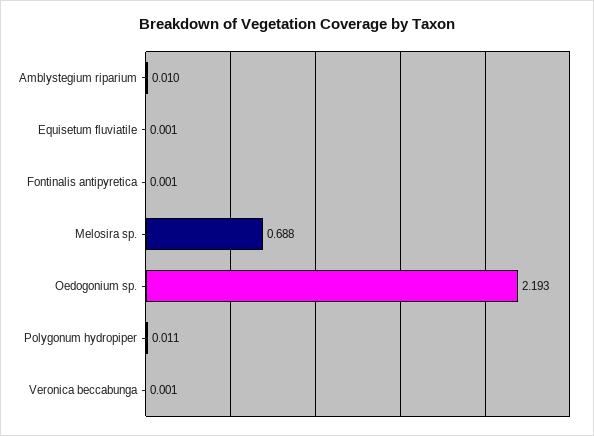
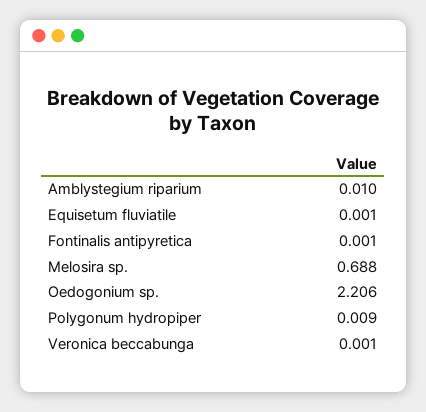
Oedogonium sp.: 2.193 -> 2.206
Polygonum hydropiper: 0.011 -> 0.009

